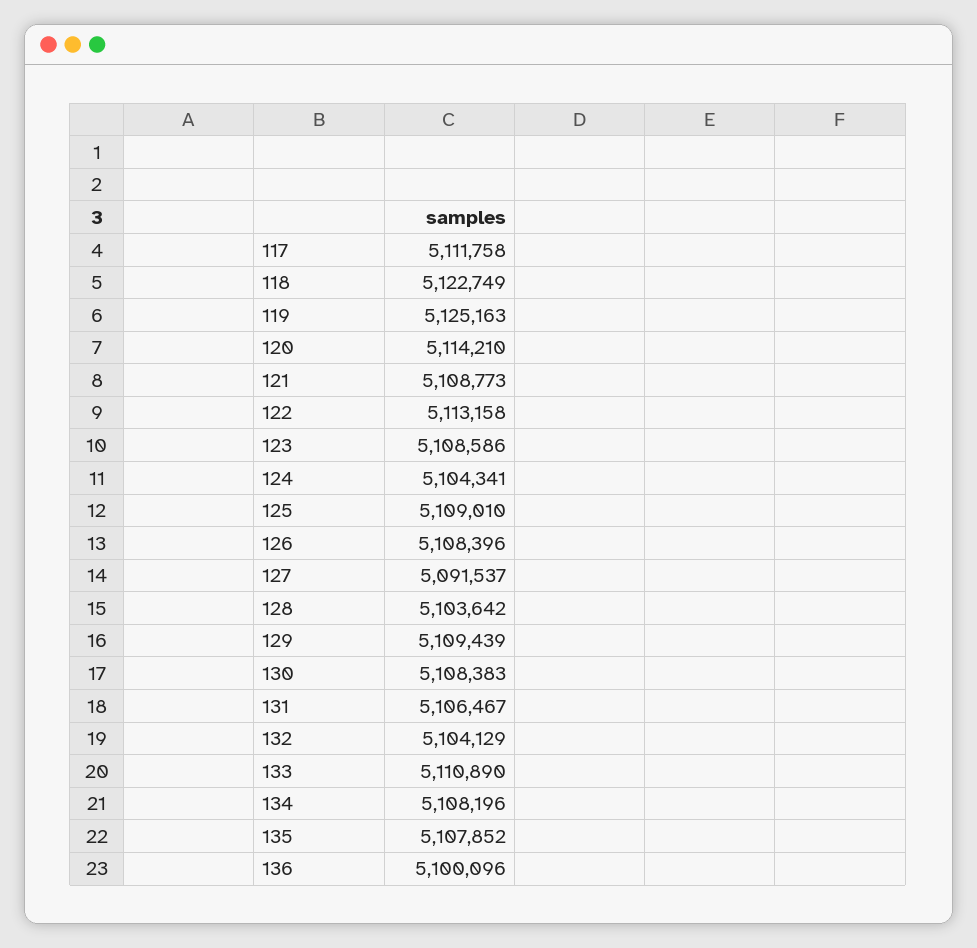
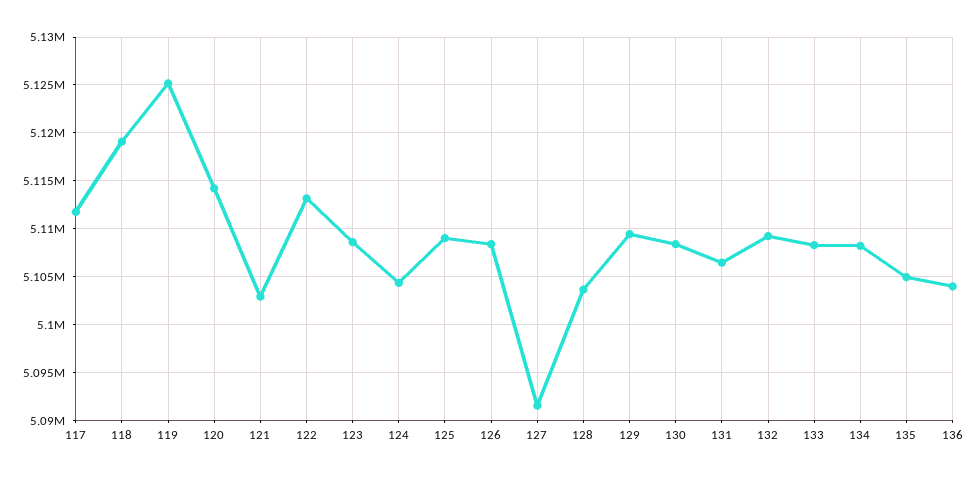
118: 5122749 -> 5119000
121: 5108773 -> 5103000
132: 5104129 -> 5109000
133: 5110890 -> 5108000
135: 5107852 -> 5105000
136: 5100096 -> 5104000

